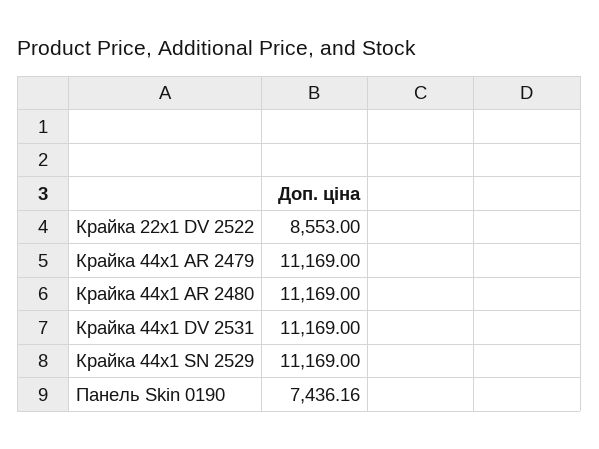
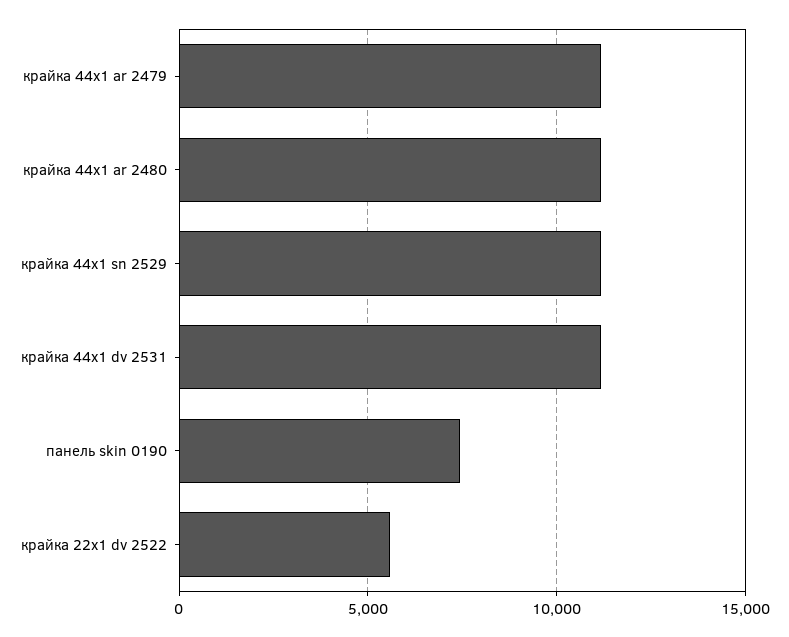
Крайка 22x1 DV 2522: 8553 -> 5500

